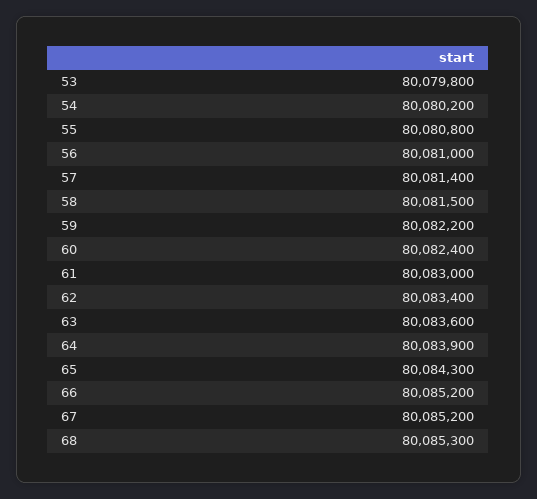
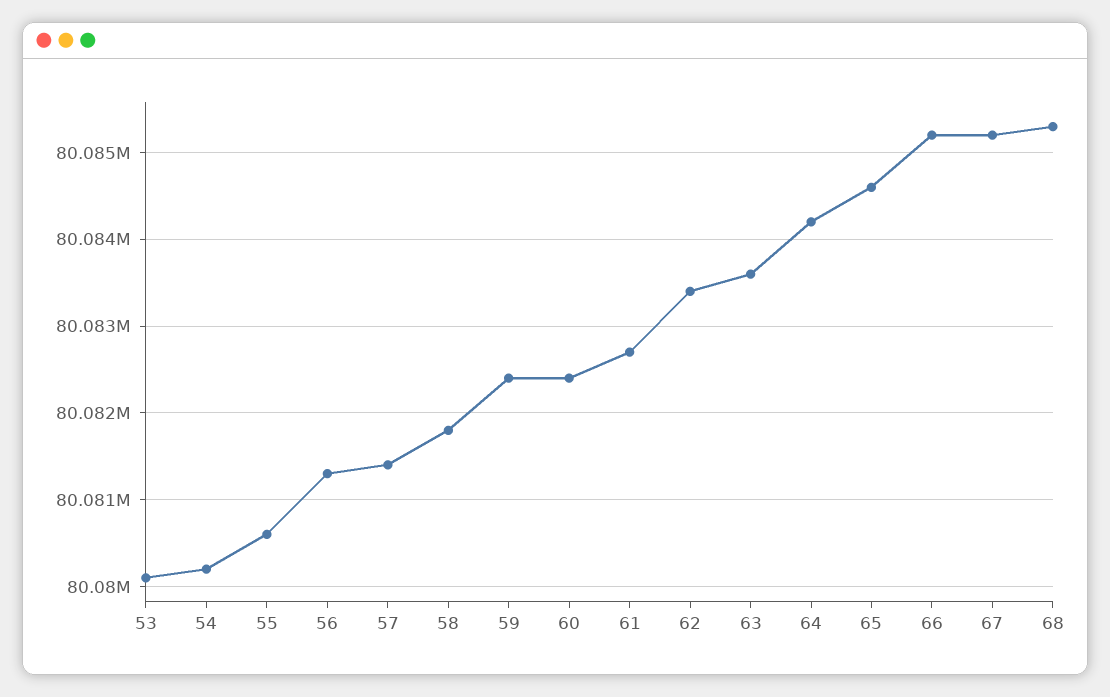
53: 80079800 -> 80080100
55: 80080800 -> 80080600
56: 80081000 -> 80081300
58: 80081500 -> 80081800
59: 80082200 -> 80082400
61: 80083000 -> 80082700
64: 80083900 -> 80084200
65: 80084300 -> 80084600

